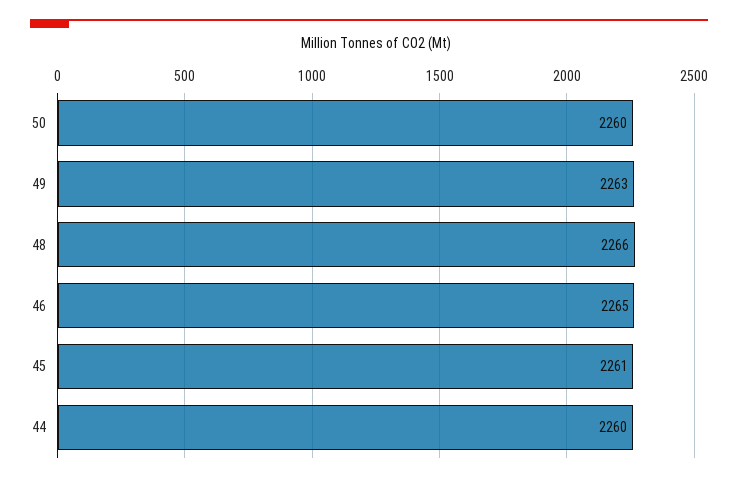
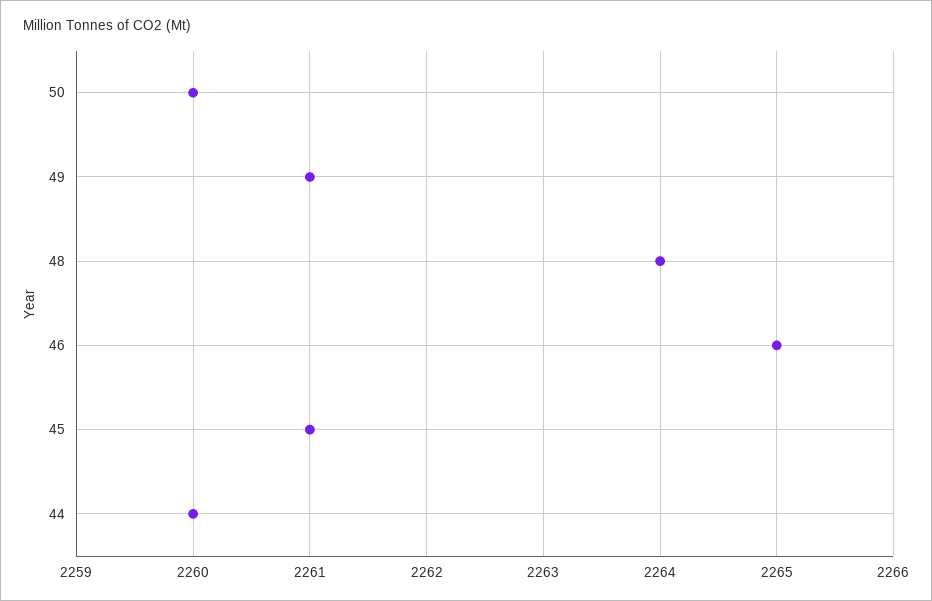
49: 2263 -> 2261
48: 2266 -> 2264

